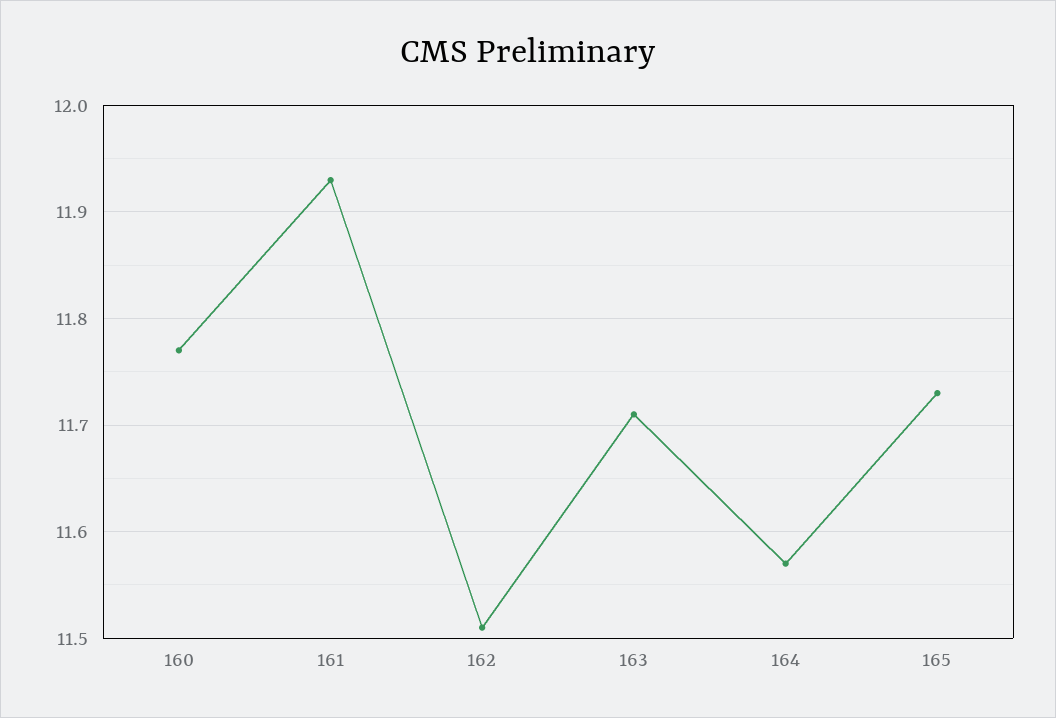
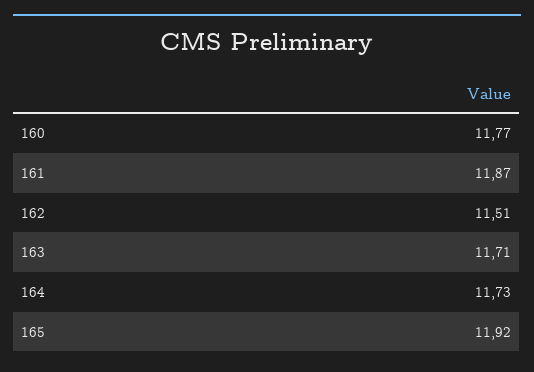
161: 11.93 -> 11.87
164: 11.57 -> 11.73
165: 11.73 -> 11.92

